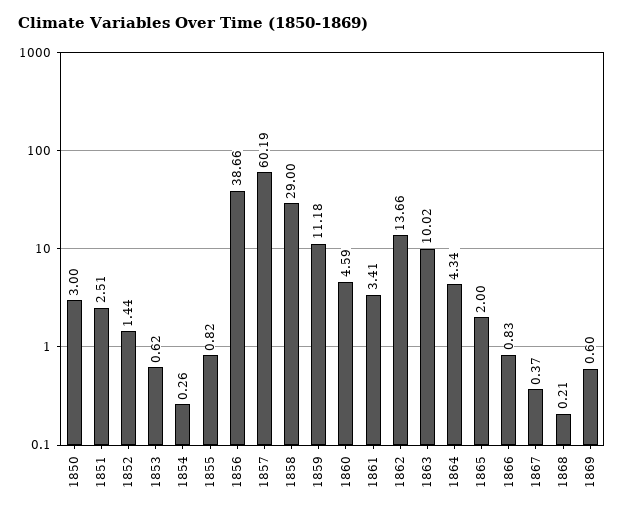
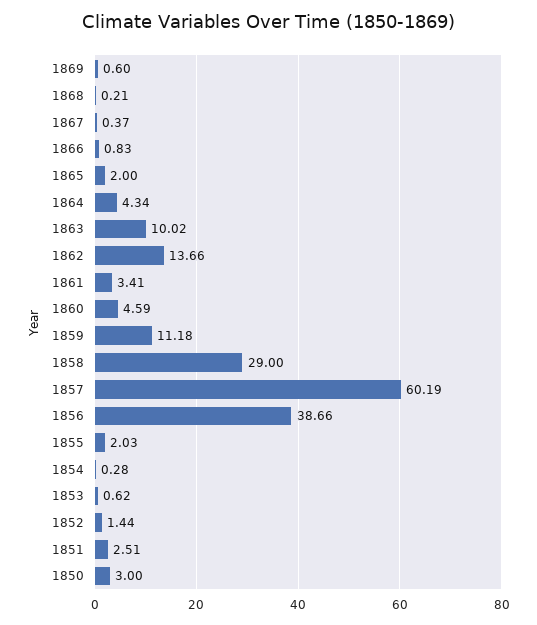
1854: 0.26 -> 0.28
1855: 0.82 -> 2.03

